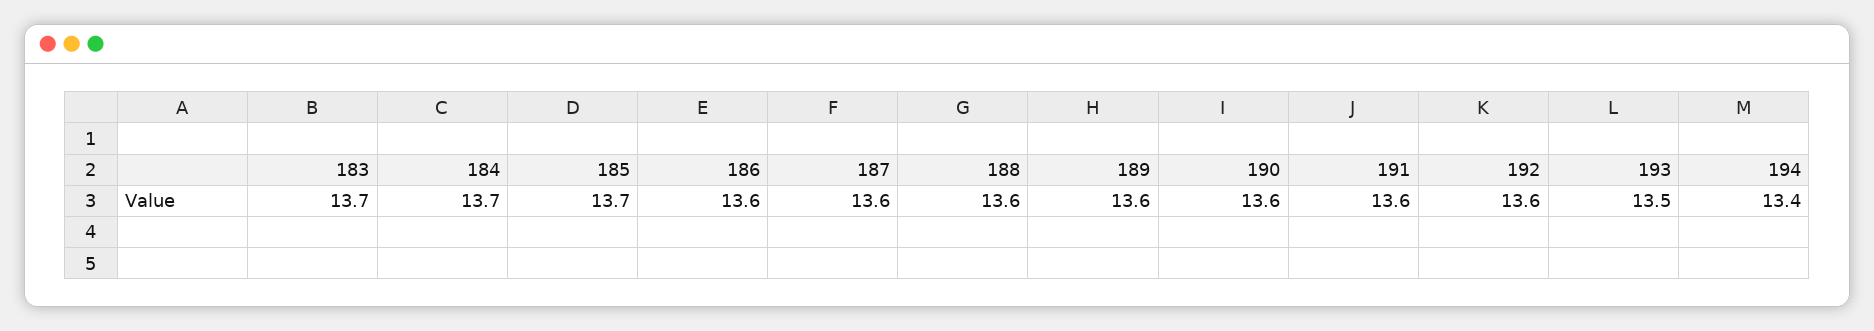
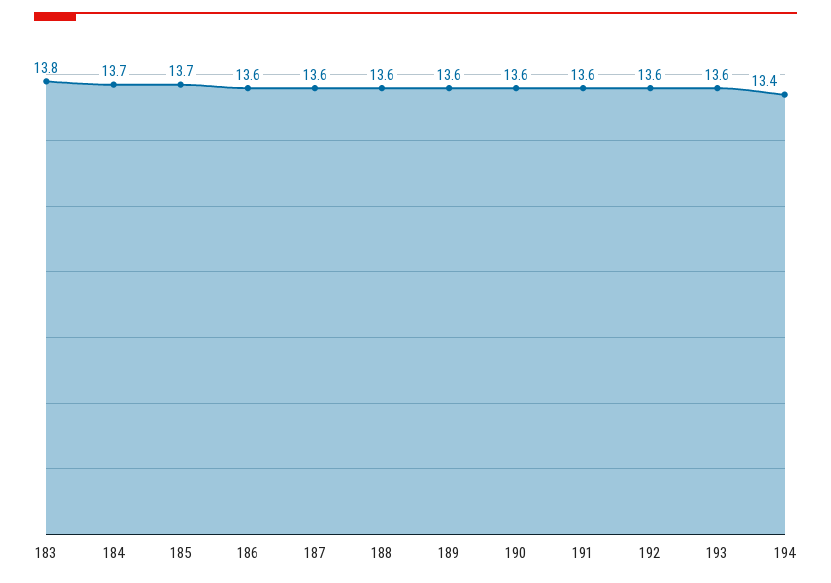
183: 13.7 -> 13.8
193: 13.5 -> 13.6

